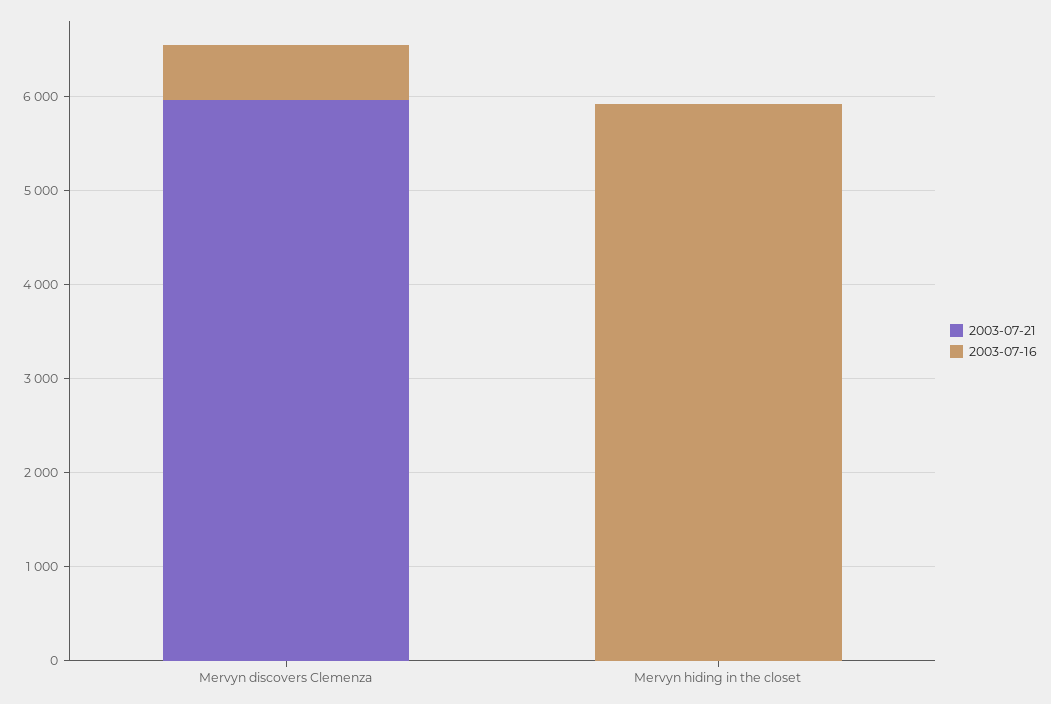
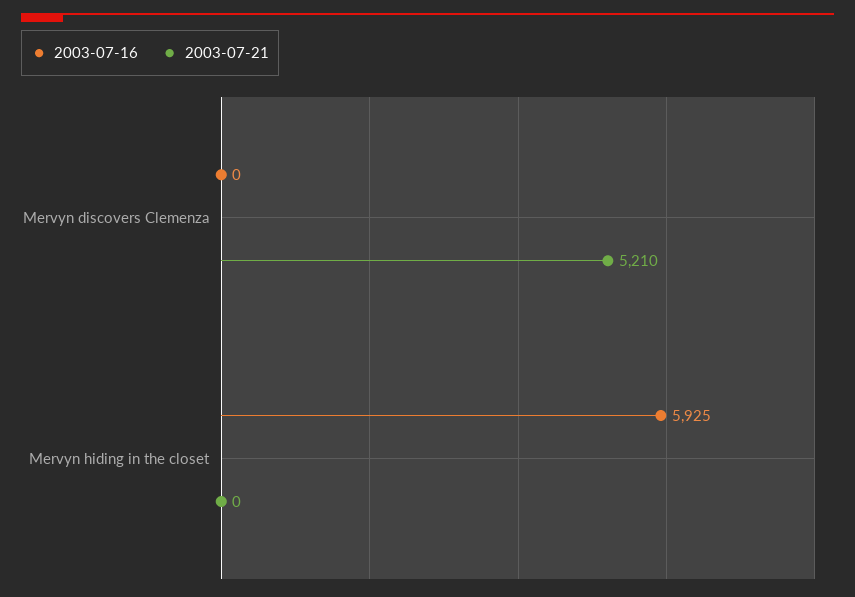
2003-07-21, Mervyn discovers Clemenza: 6000 -> 5210
2003-07-16, Mervyn discovers Clemenza: 600 -> 0

